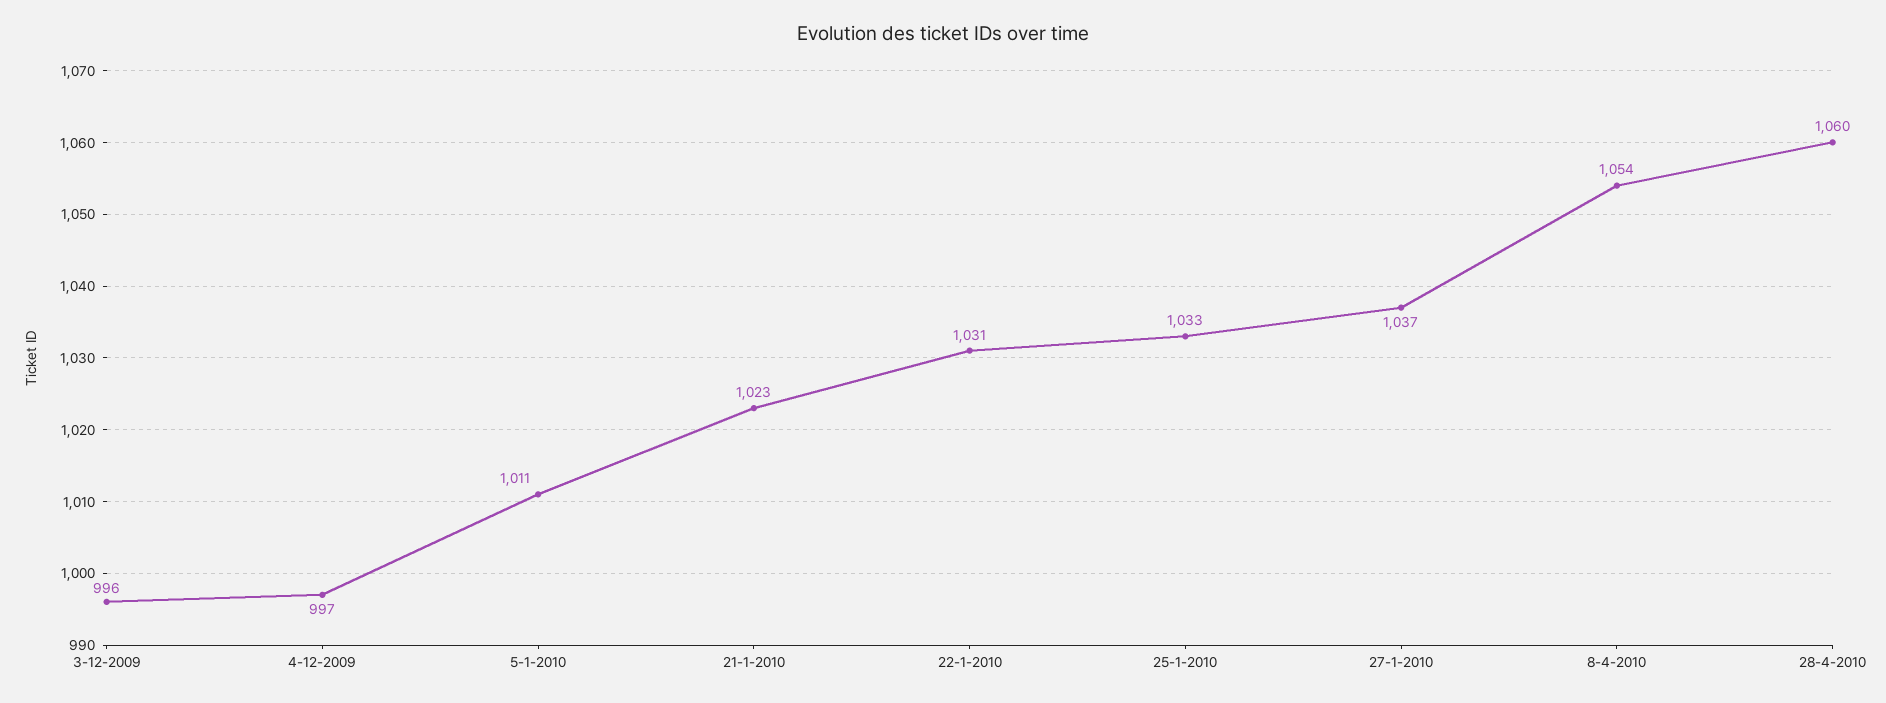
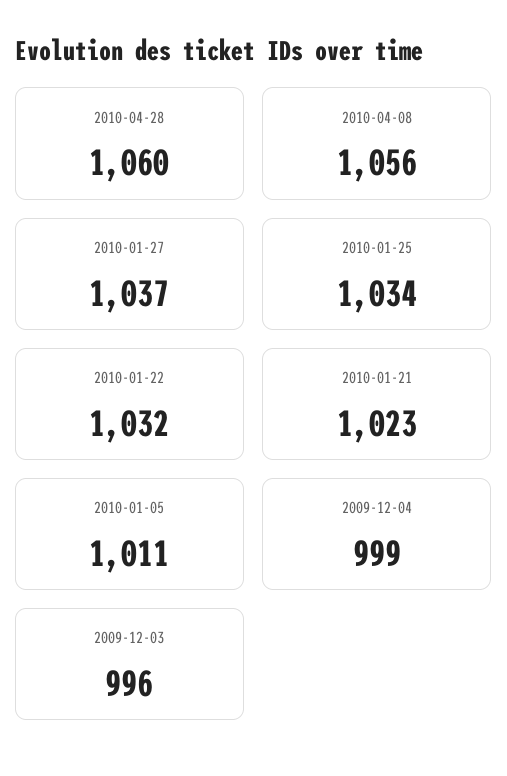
4-12-2009: 997 -> 999
22-1-2010: 1031 -> 1032
25-1-2010: 1033 -> 1034
8-4-2010: 1054 -> 1056

